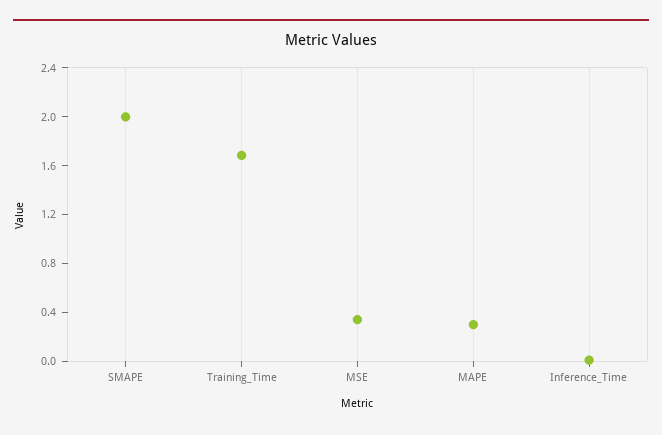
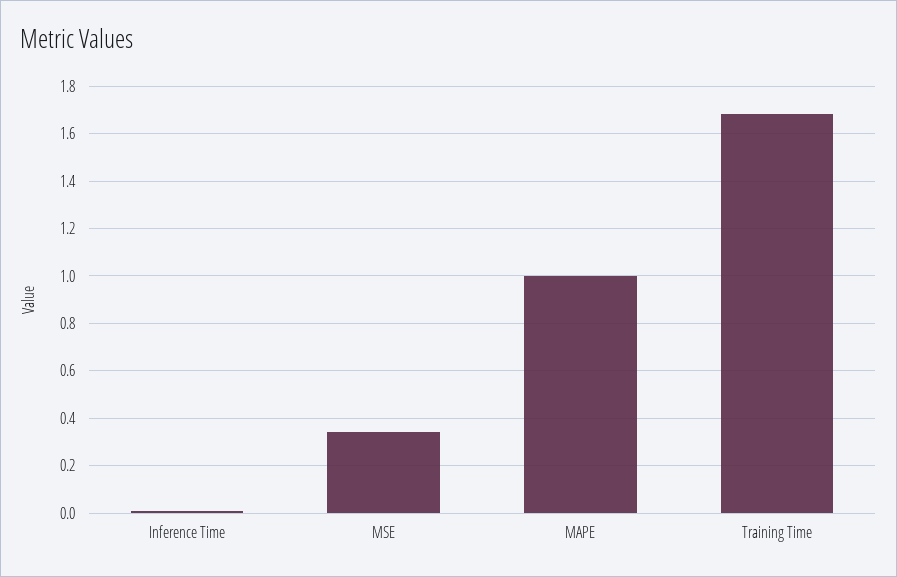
SMAPE: 2 -> none
MAPE: 0.3 -> 1

